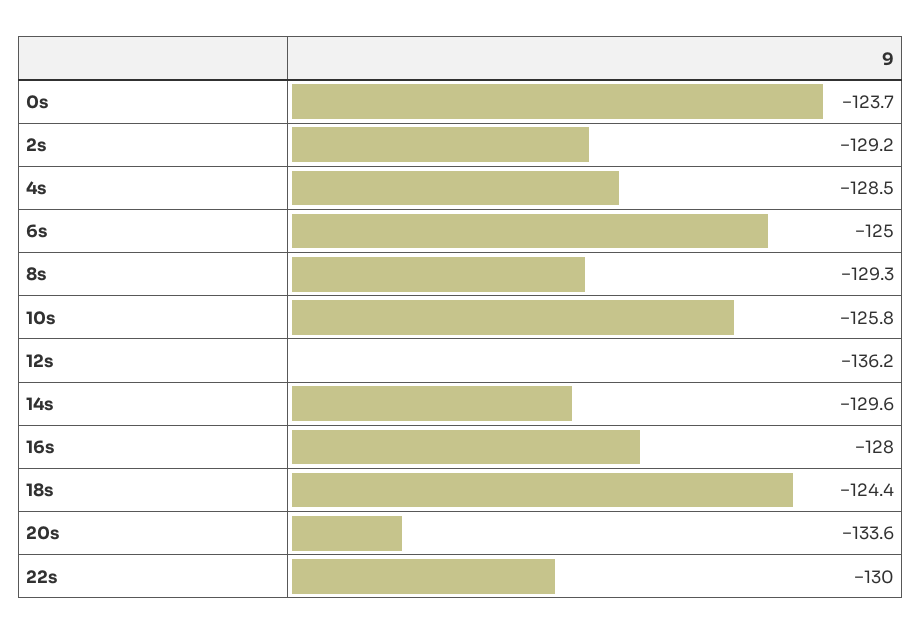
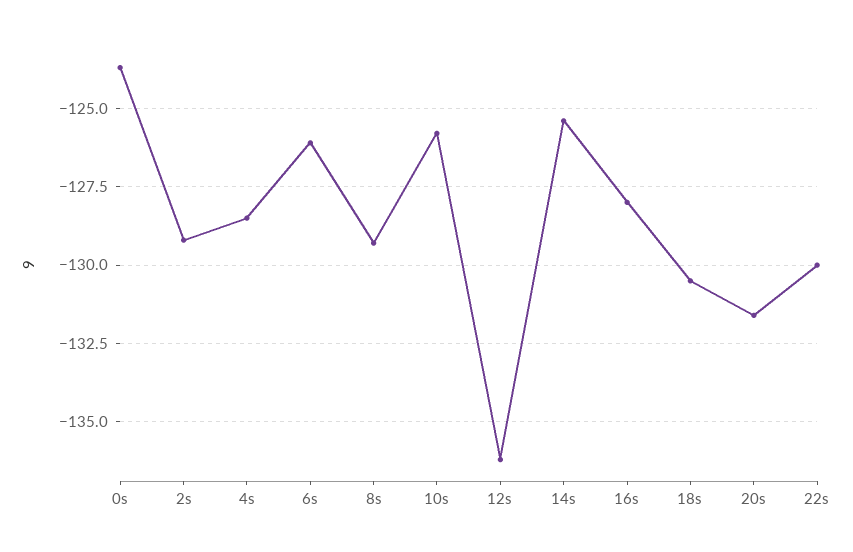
6s: -125 -> -126
14s: -129.6 -> -125.5
18s: -124.4 -> -130.5
20s: -133.6 -> -131.5

